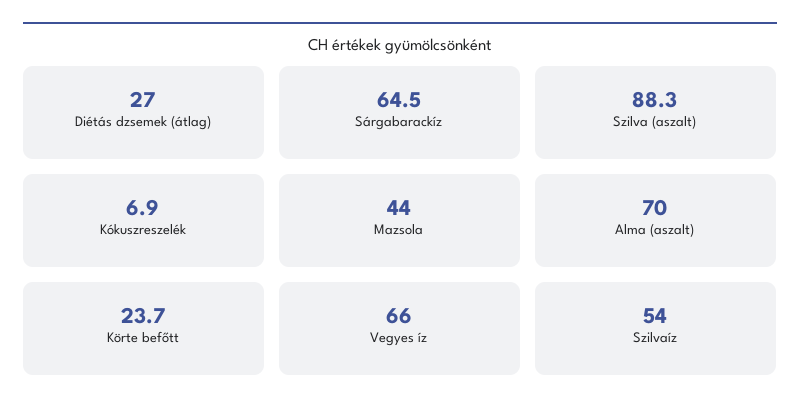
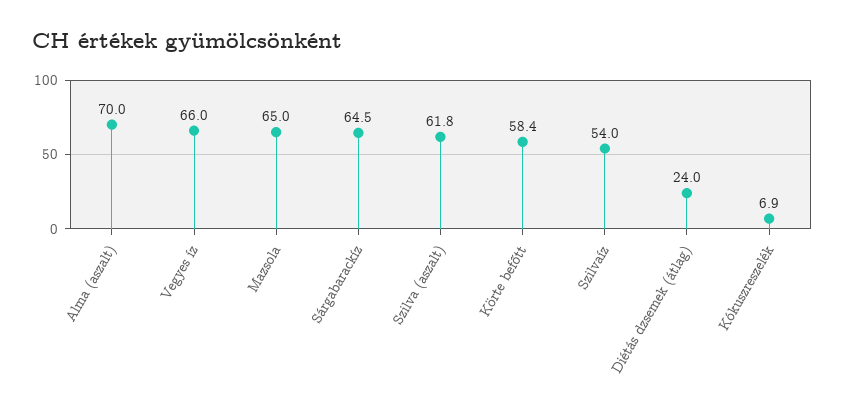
Diétás dzsemek (átlag): 27 -> 24
Szilva (aszalt): 88.3 -> 61.8
Mazsola: 44 -> 65
Körte befőtt: 23.7 -> 58.4

